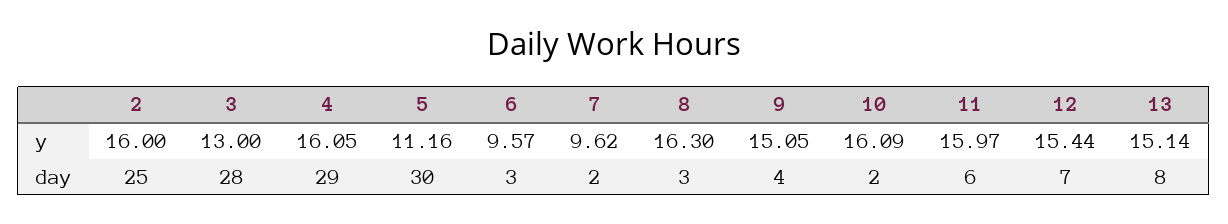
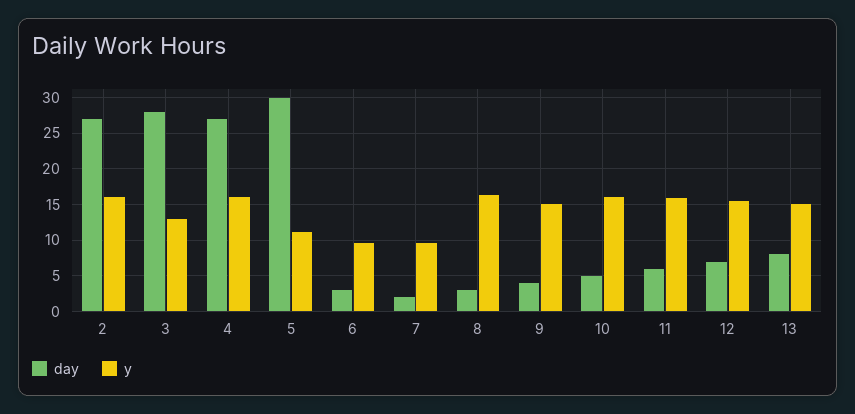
day, 2: 25 -> 27
day, 4: 29 -> 27
day, 10: 2 -> 5

